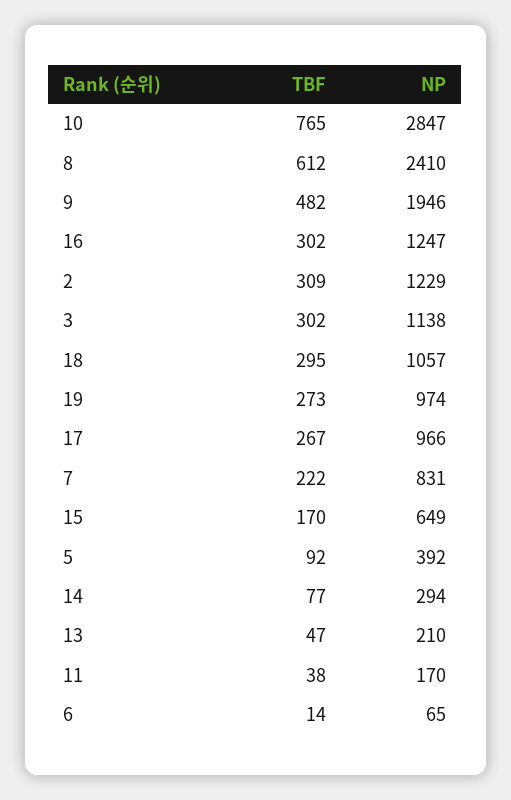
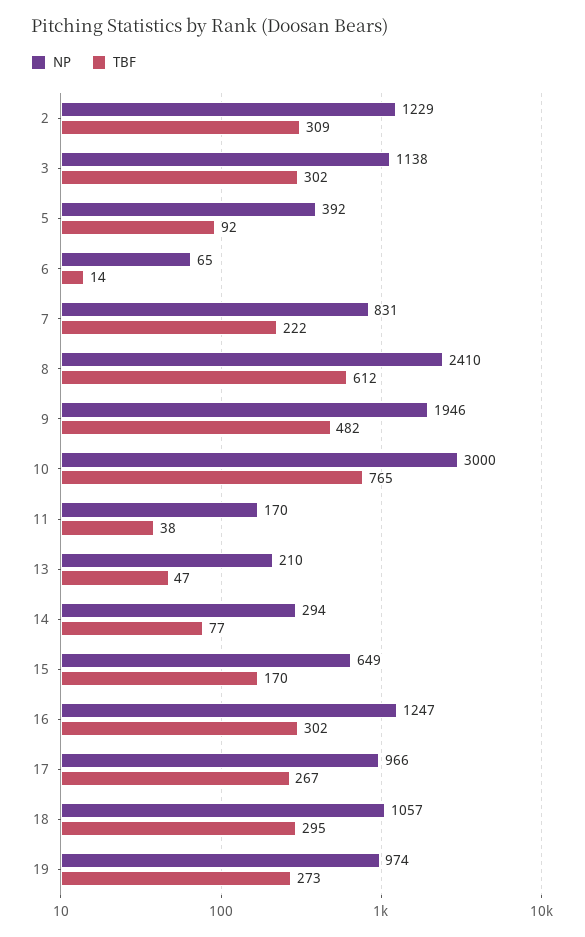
NP, 10: 2847 -> 3000

